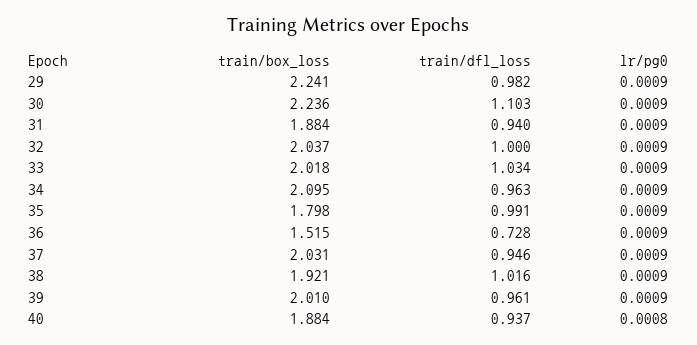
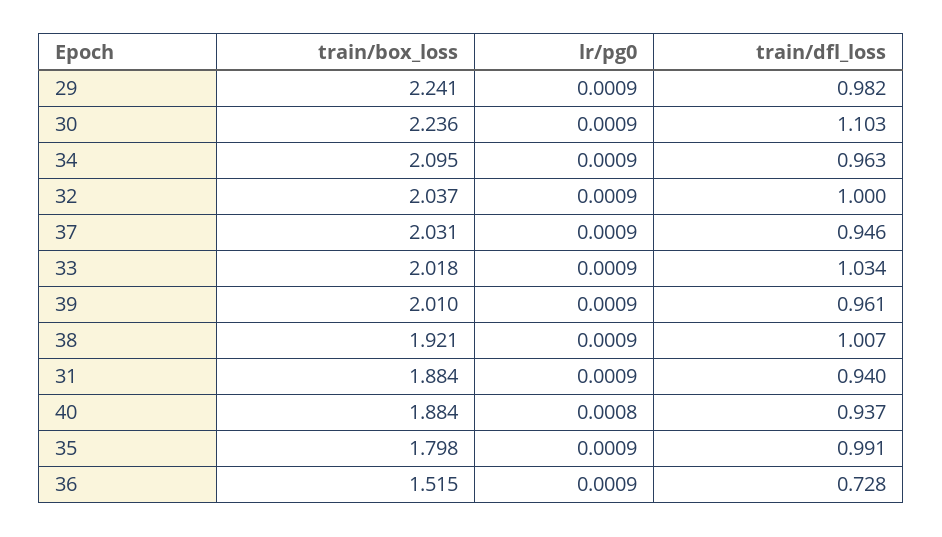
train/dfl_loss, 38: 1.016 -> 1.007

